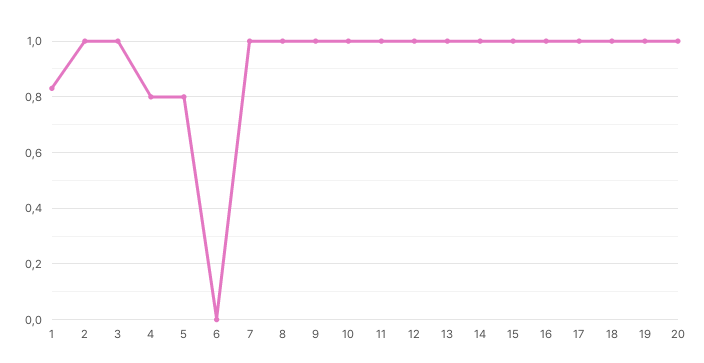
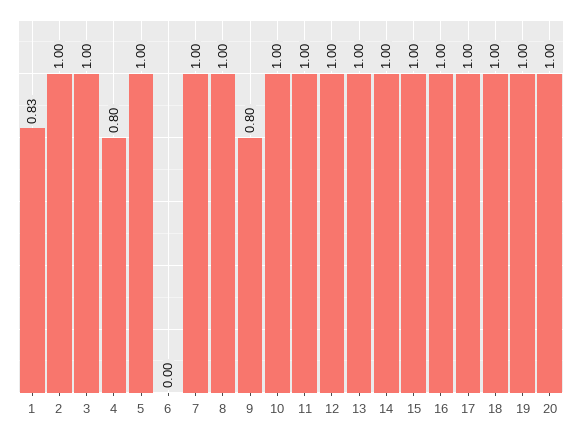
5: 0.8 -> 1
9: 1 -> 0.8

